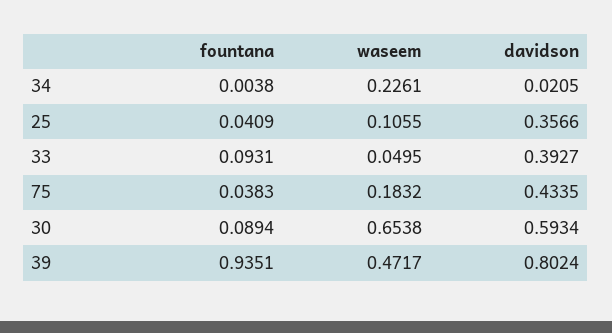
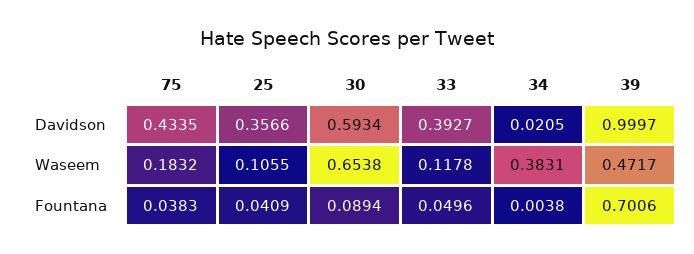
waseem, 34: 0.2261 -> 0.3831
fountana, 33: 0.0931 -> 0.0496
waseem, 33: 0.0495 -> 0.1178
fountana, 39: 0.9351 -> 0.7006
davidson, 39: 0.8024 -> 0.9997

